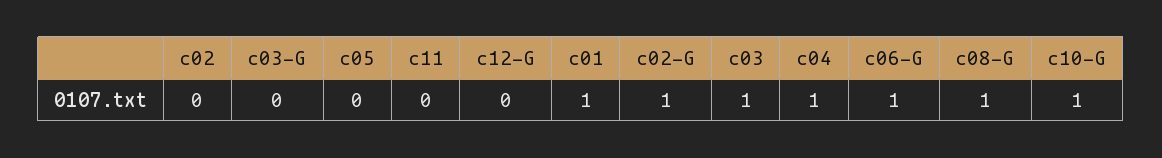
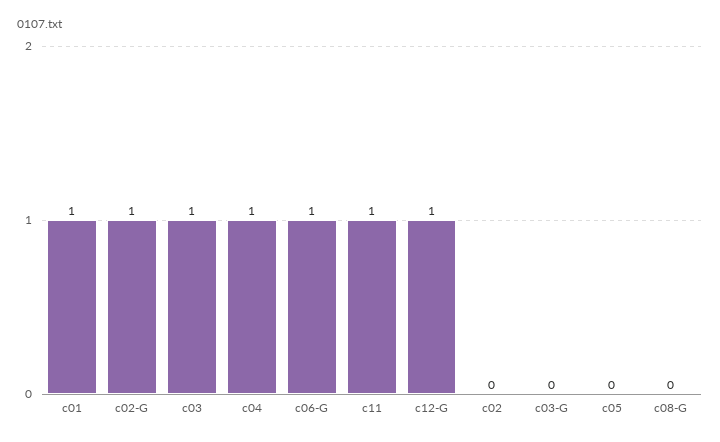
c11: 0 -> 1
c12-G: 0 -> 1
c08-G: 1 -> 0
c10-G: 1 -> none

